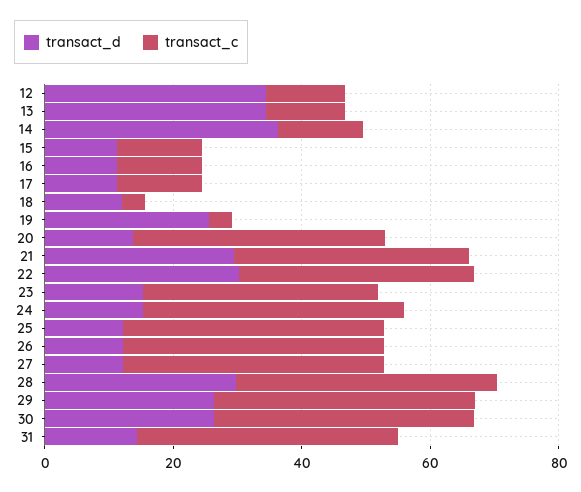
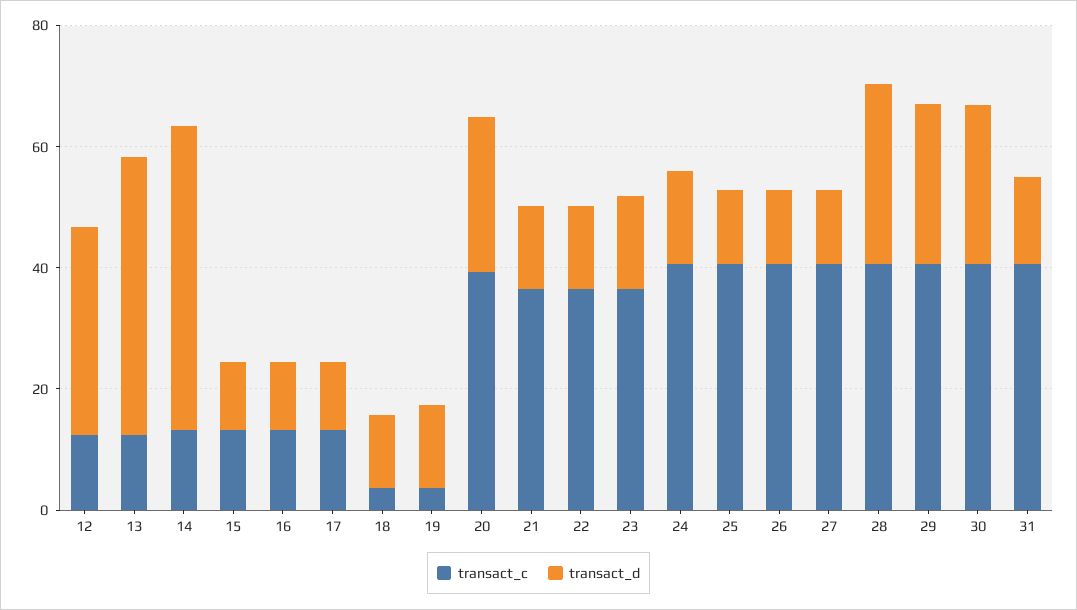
transact_d, 13: 35 -> 45
transact_d, 14: 35 -> 50
transact_d, 19: 25 -> 15
transact_d, 20: 15 -> 25
transact_d, 21: 30 -> 15
transact_d, 22: 30 -> 15

